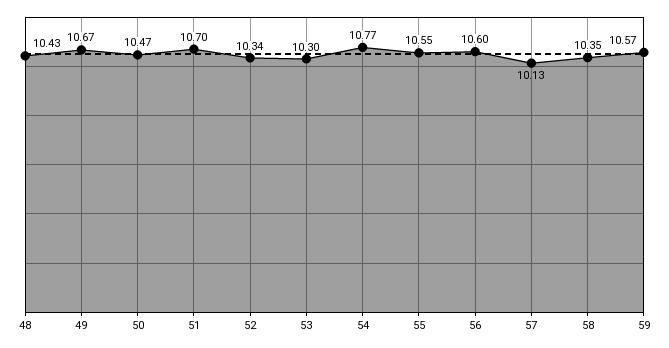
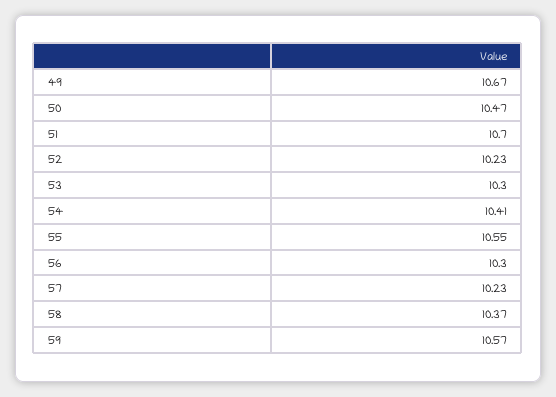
48: 10.43 -> none
52: 10.34 -> 10.23
54: 10.77 -> 10.41
56: 10.6 -> 10.3
57: 10.13 -> 10.23
58: 10.35 -> 10.37

